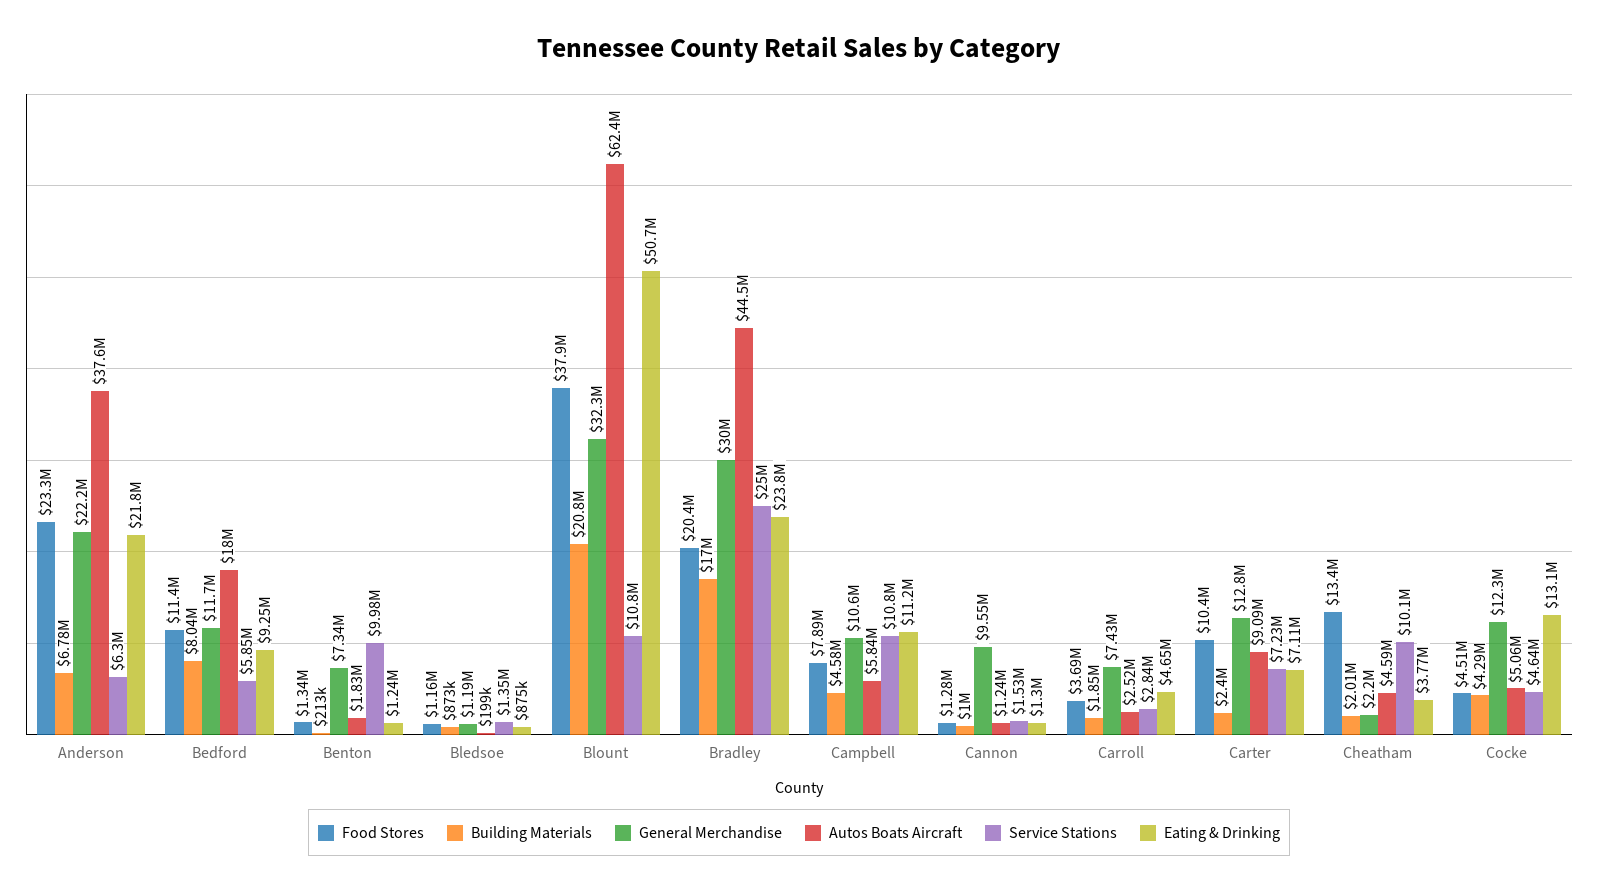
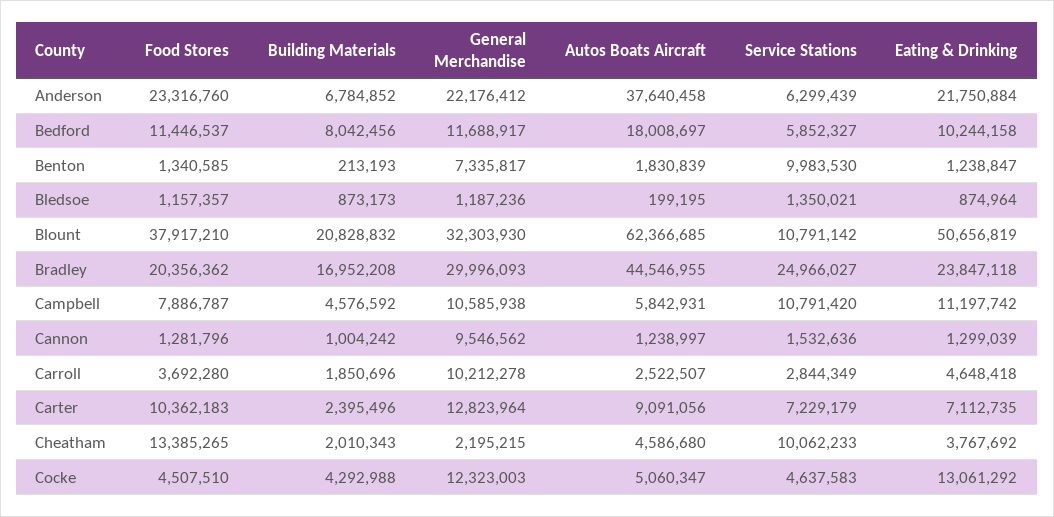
Eating & Drinking, Bedford: 9250000 -> 10244158
General Merchandise, Carroll: 7430000 -> 10212278

